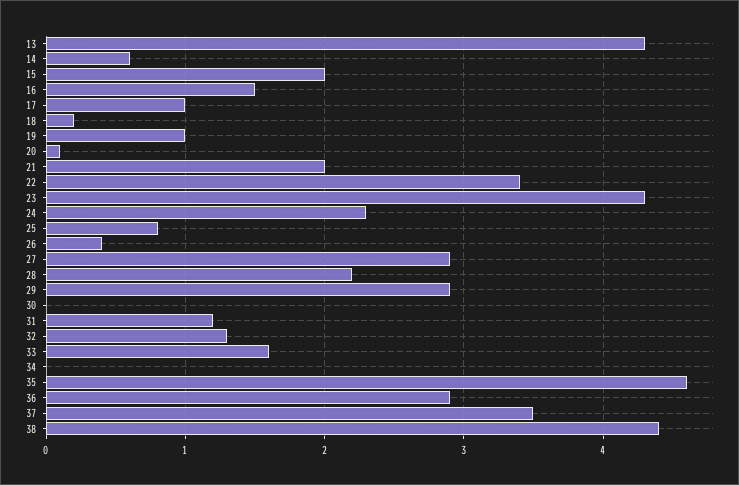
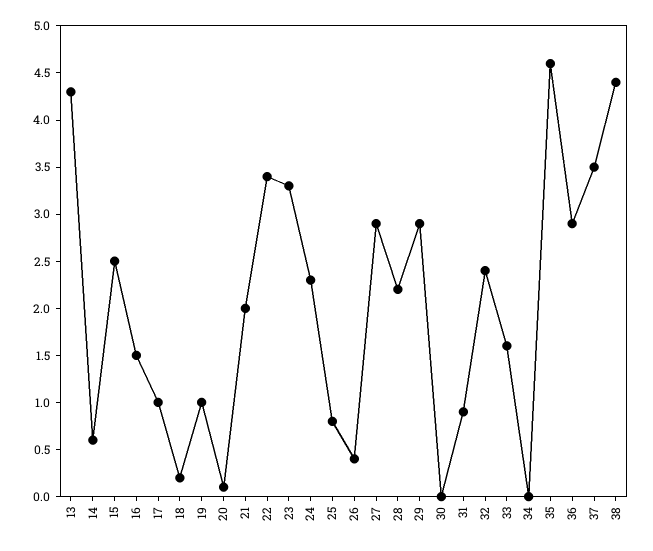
15: 2 -> 2.5
23: 4.3 -> 3.3
31: 1.2 -> 0.9
32: 1.3 -> 2.4

